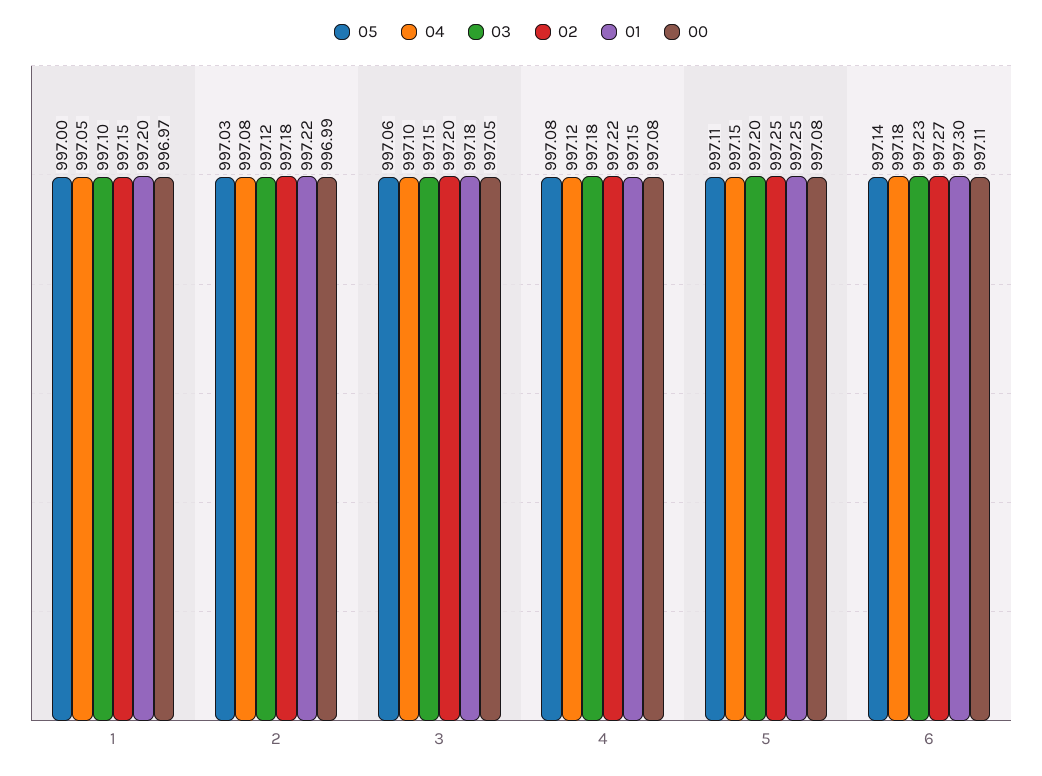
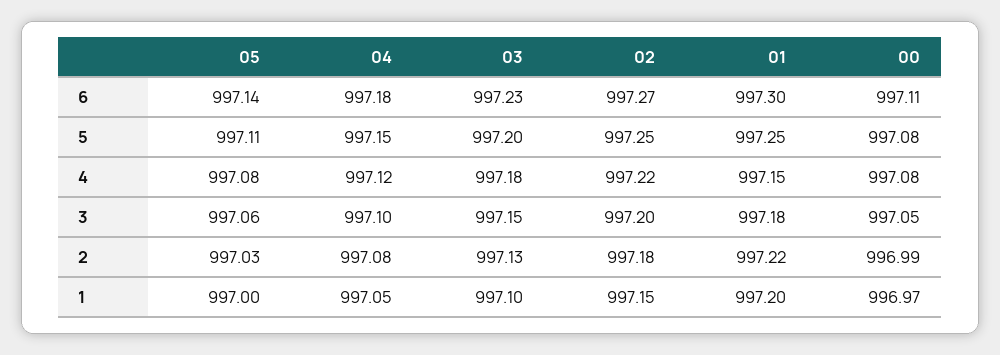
03, 2: 997.12 -> 997.13

